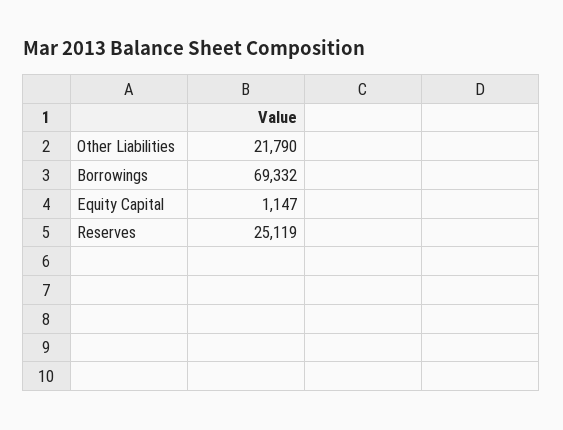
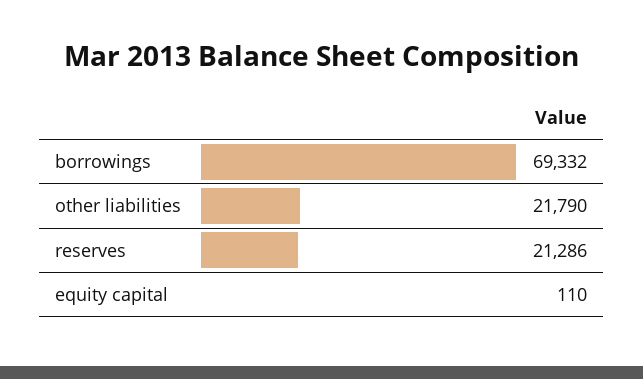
Equity Capital: 1147 -> 110
Reserves: 25119 -> 21286

